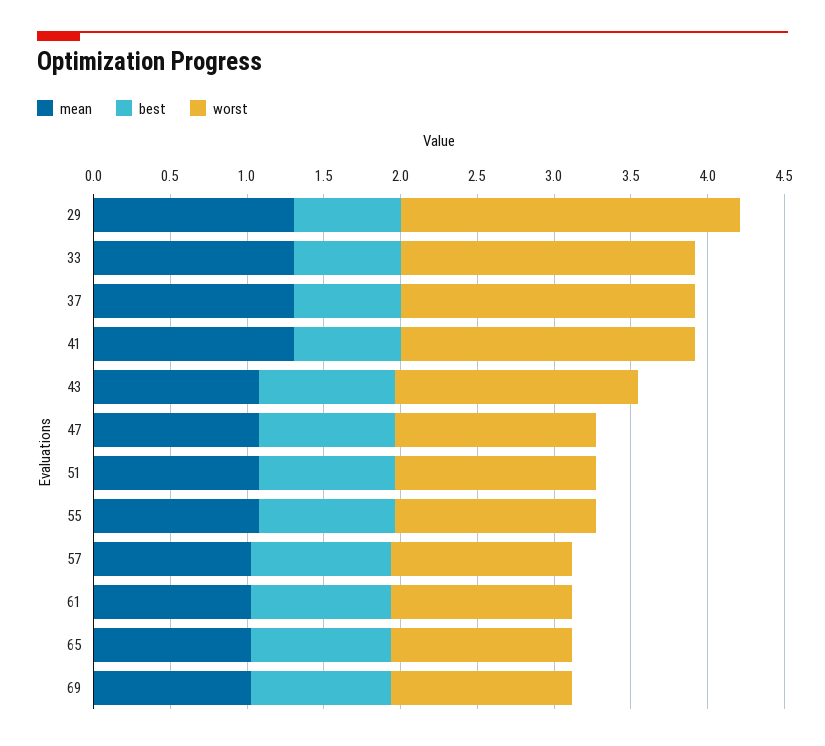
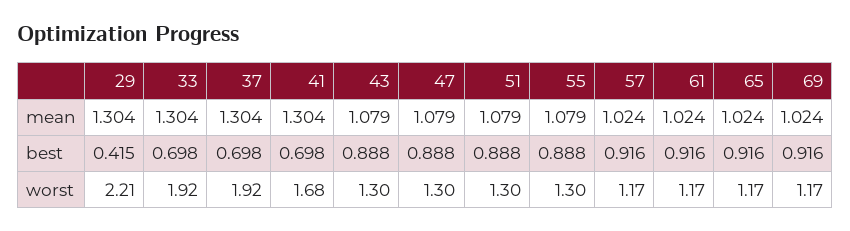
best, 29: 0.7 -> 0.415
worst, 41: 1.9 -> 1.68
worst, 43: 1.6 -> 1.3

